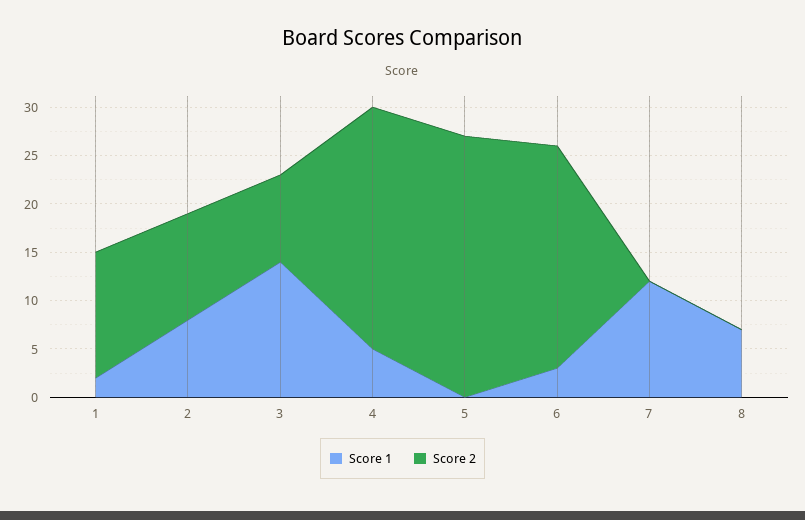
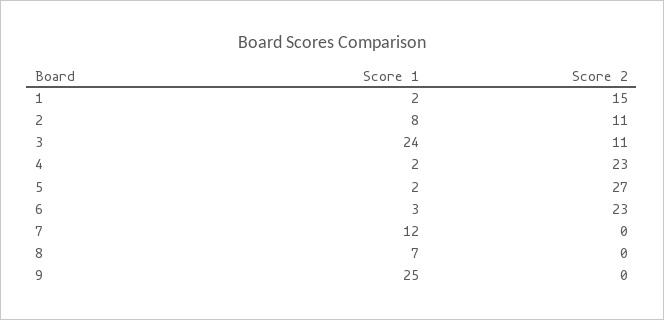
Score 2, 1: 13 -> 15
Score 1, 3: 14 -> 24
Score 2, 3: 9 -> 11
Score 1, 4: 5 -> 2
Score 2, 4: 25 -> 23
Score 1, 5: 0 -> 2
Score 1, 9: none -> 25
Score 2, 9: none -> 0

